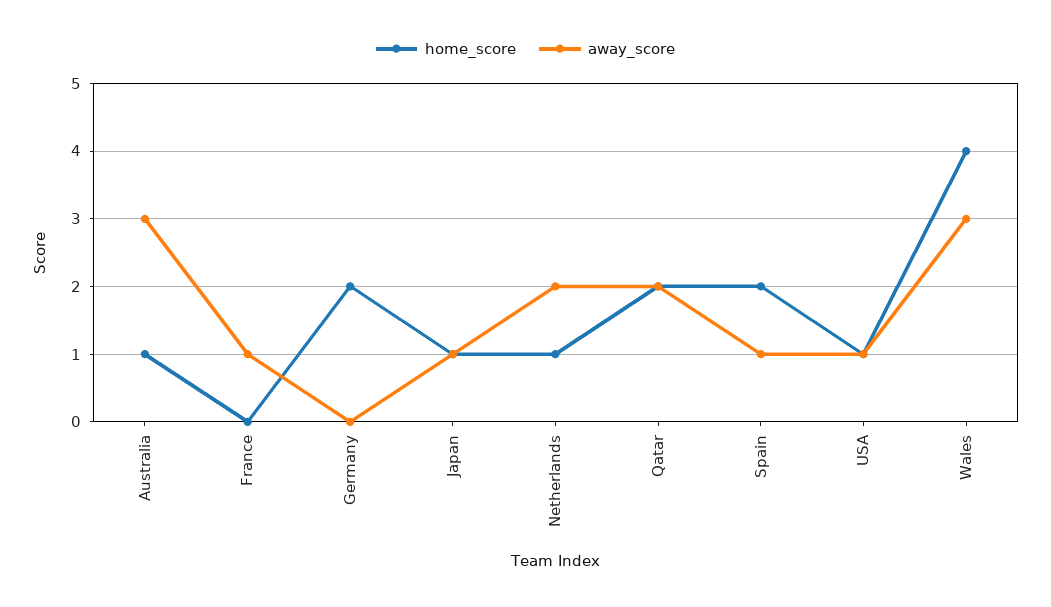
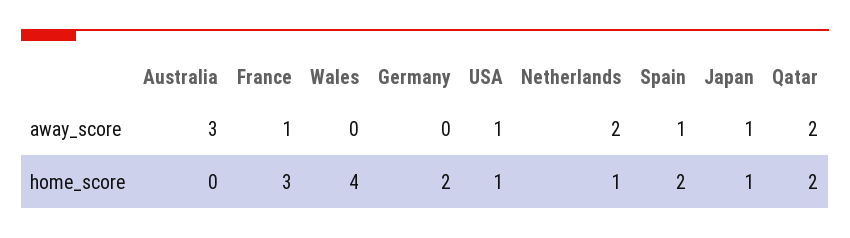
home_score, Australia: 1 -> 0
home_score, France: 0 -> 3
away_score, Wales: 3 -> 0

